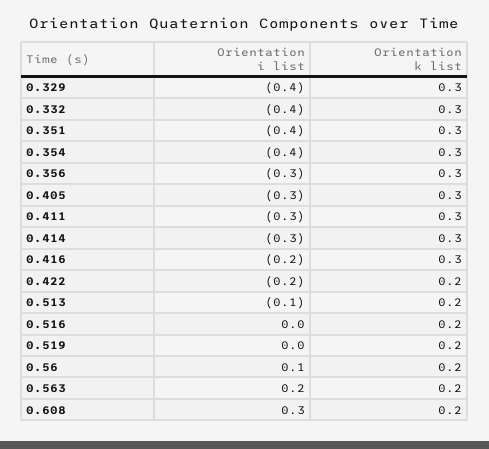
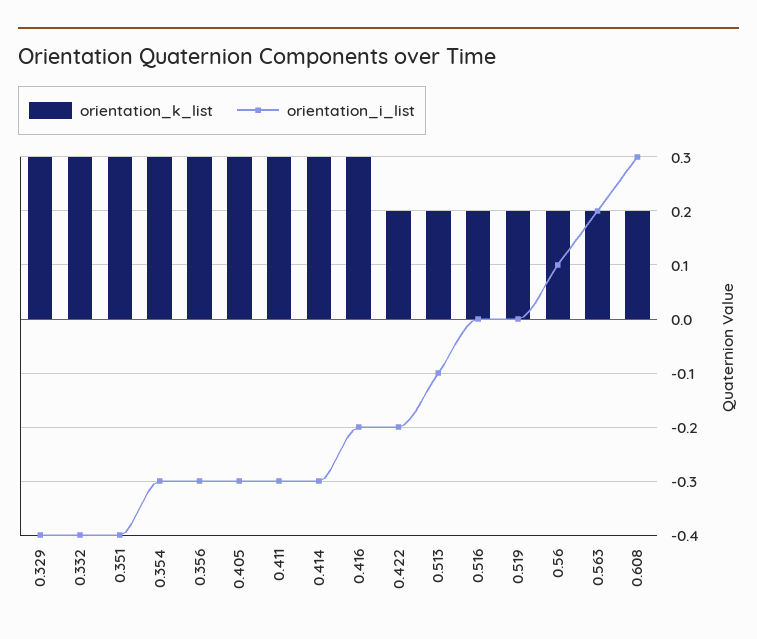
Orientation i list, 0.354: -0.4 -> -0.3

